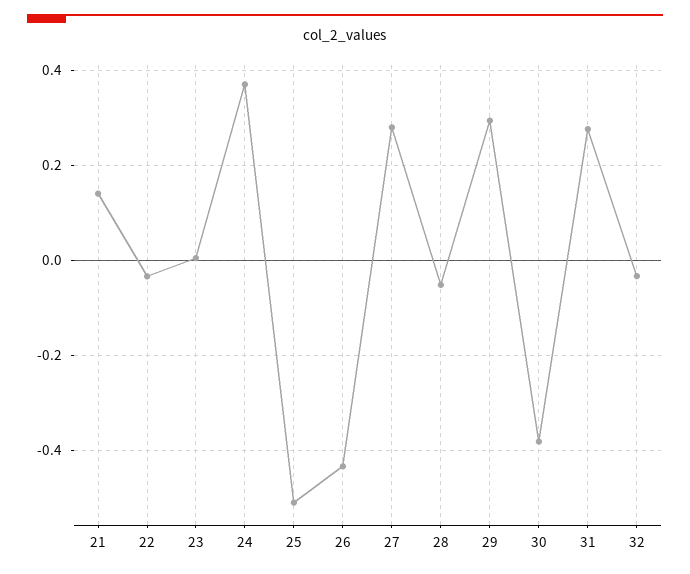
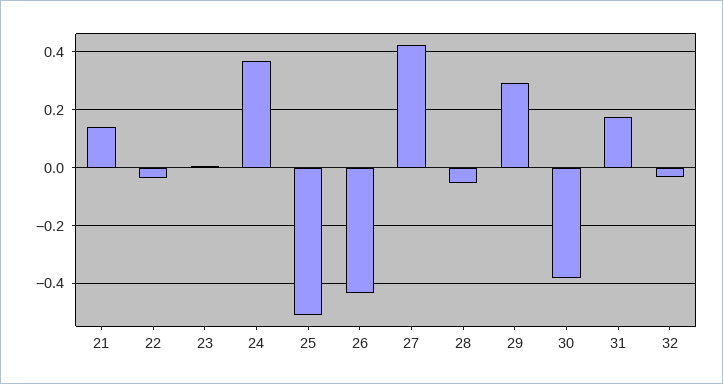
27: 0.28 -> 0.425
31: 0.28 -> 0.175

